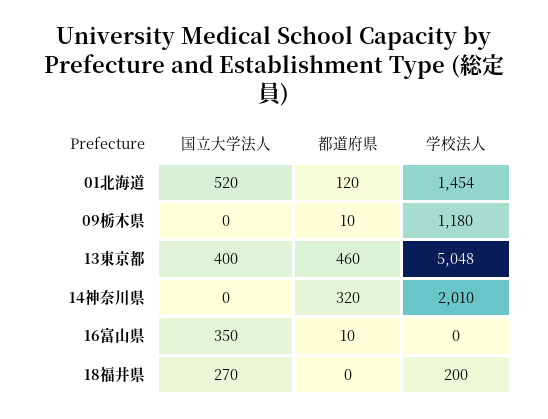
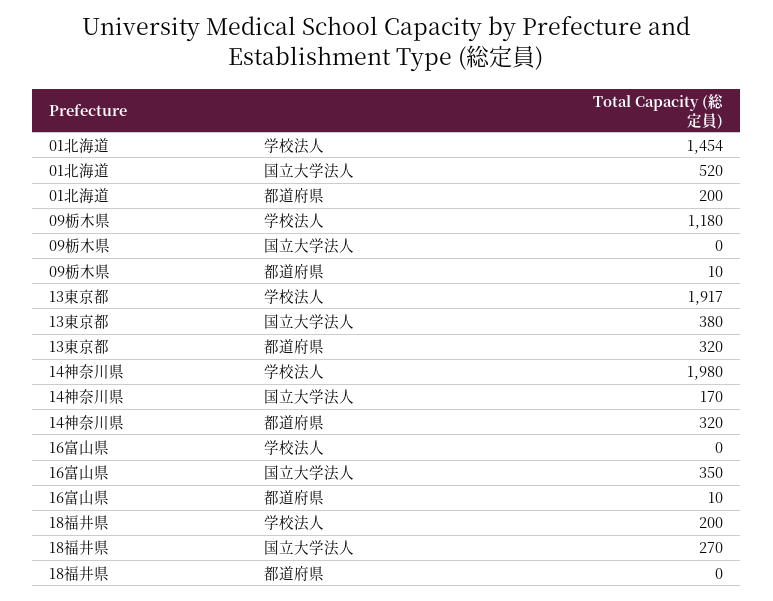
都道府県, 01北海道: 120 -> 200
国立大学法人, 13東京都: 400 -> 380
都道府県, 13東京都: 460 -> 320
学校法人, 13東京都: 5048 -> 1917
国立大学法人, 14神奈川県: 0 -> 170
学校法人, 14神奈川県: 2010 -> 1980

